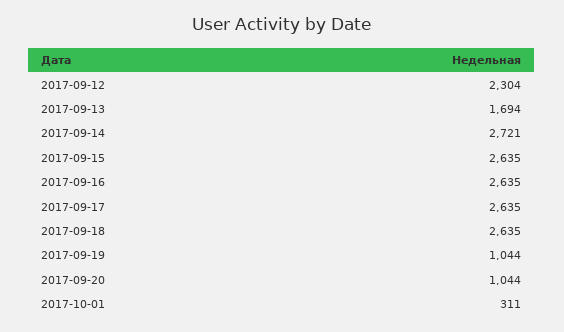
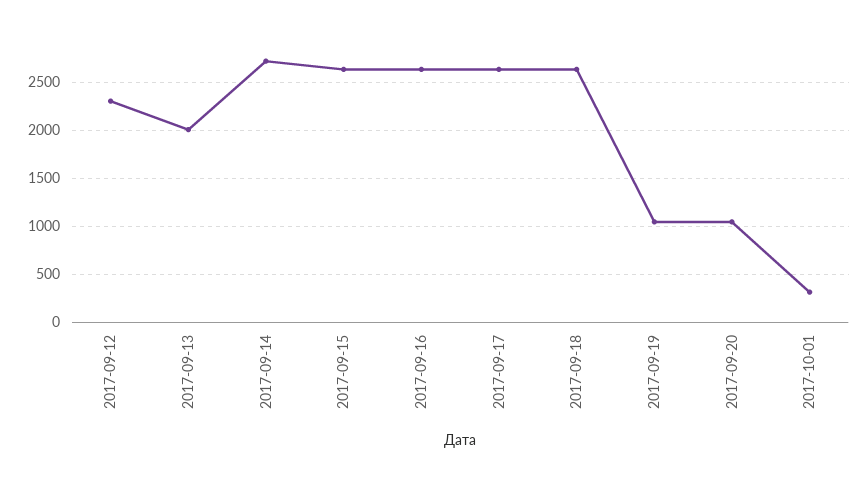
2017-09-13: 1694 -> 2000

